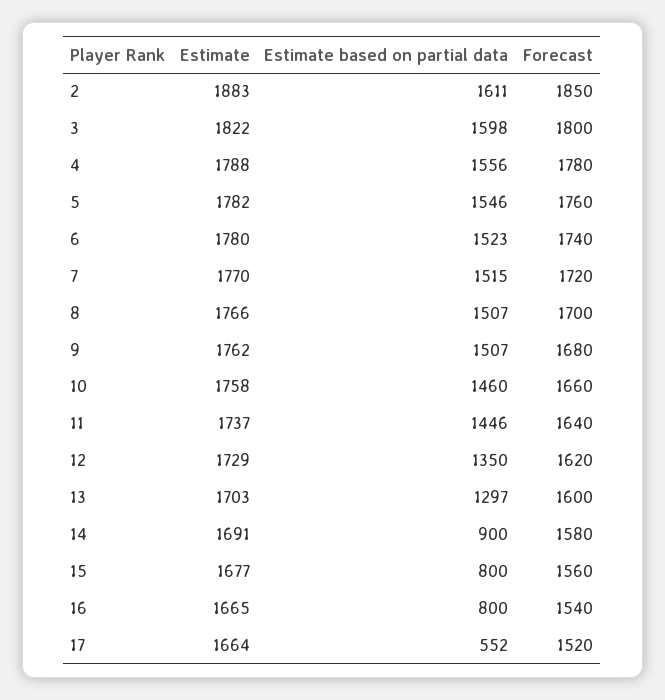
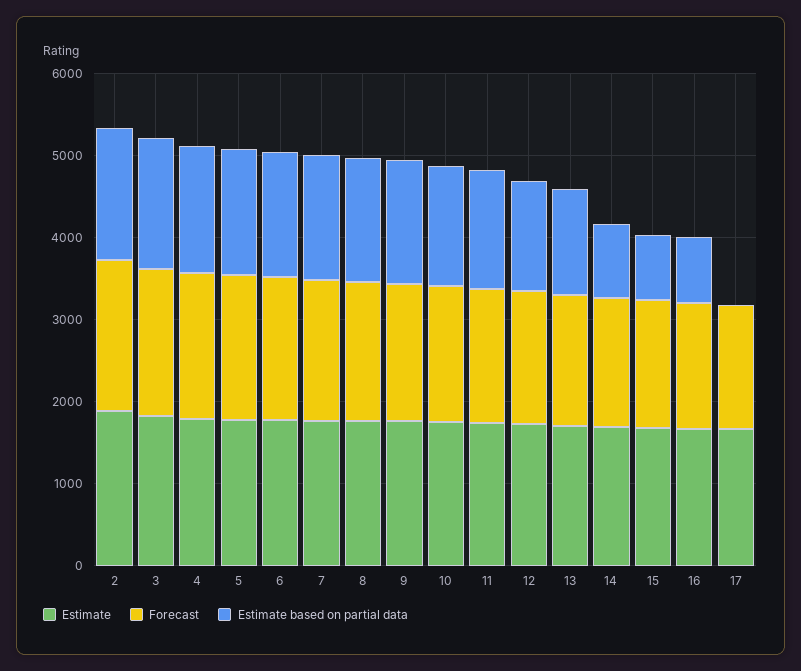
Estimate based on partial data, 17: 552 -> 0

